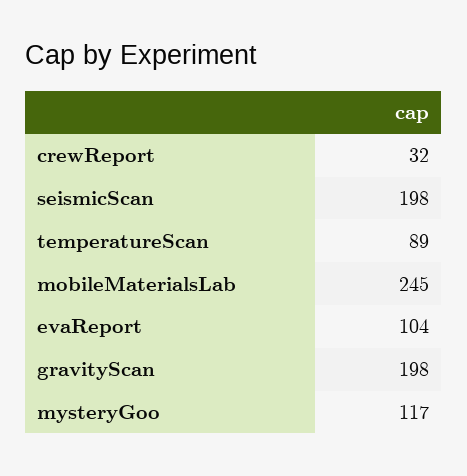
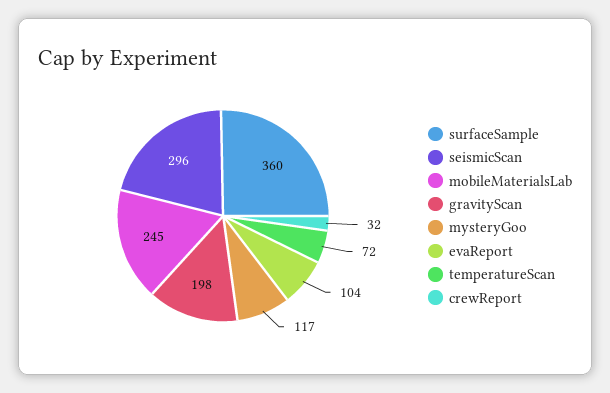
seismicScan: 198 -> 296
temperatureScan: 89 -> 72
surfaceSample: none -> 360

